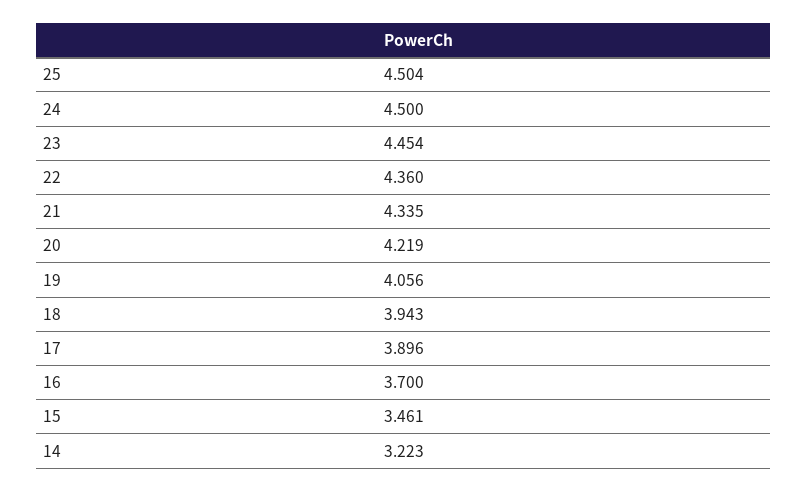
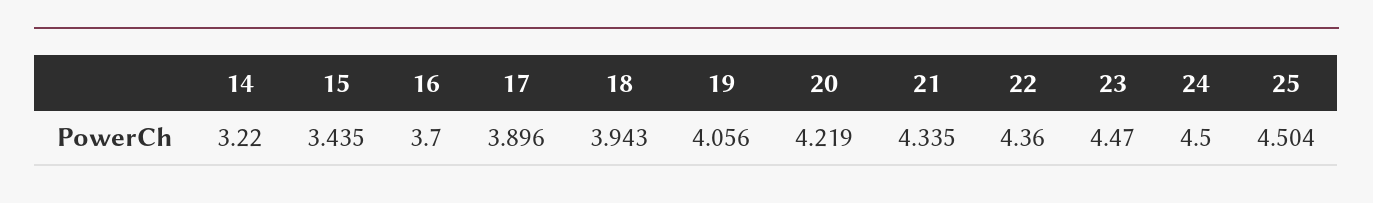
23: 4.454 -> 4.47
15: 3.461 -> 3.435
14: 3.223 -> 3.22

